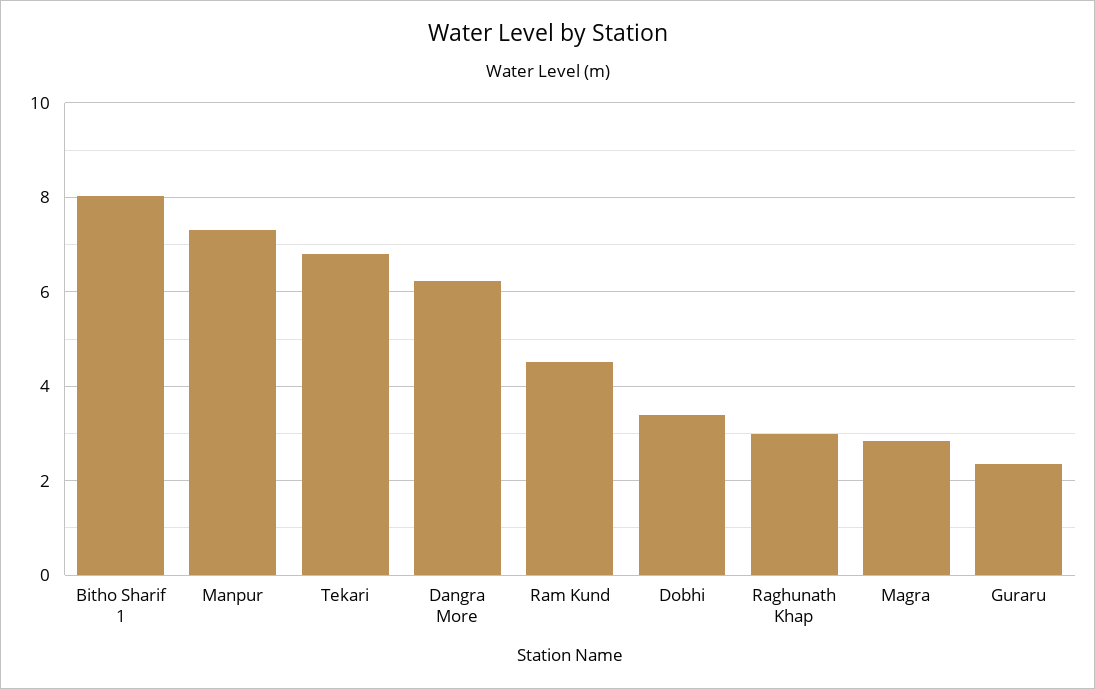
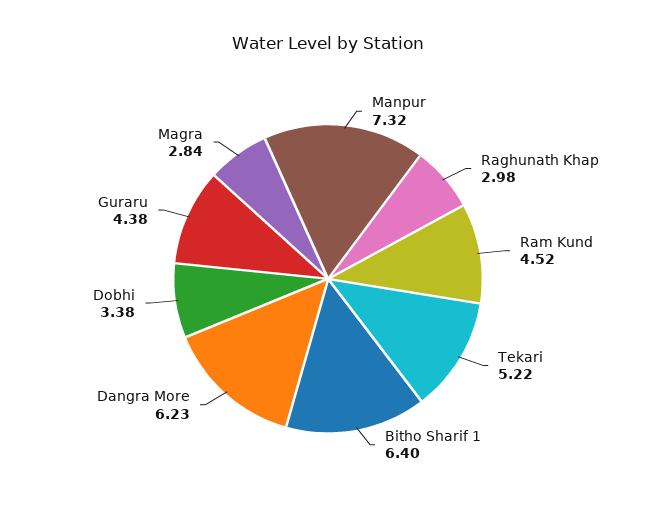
Bitho Sharif 1: 8 -> 6.4
Tekari: 6.8 -> 5.22
Guraru: 2.4 -> 4.38

